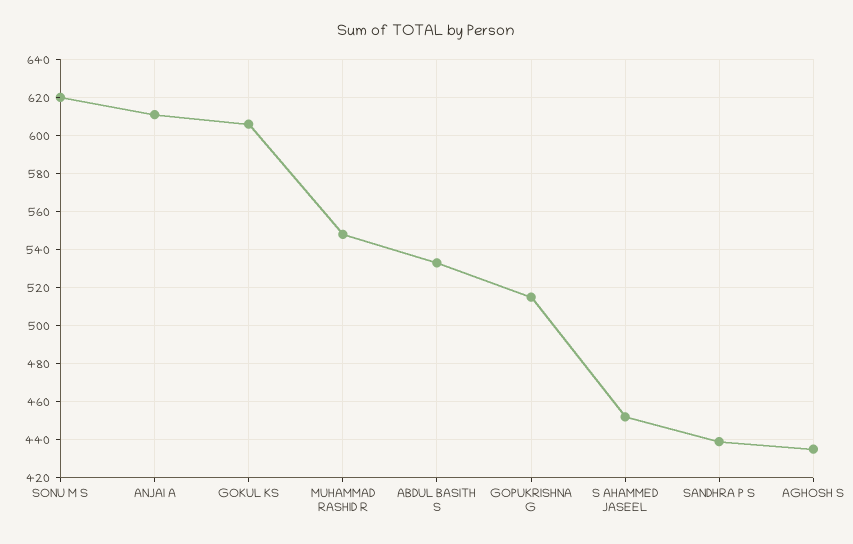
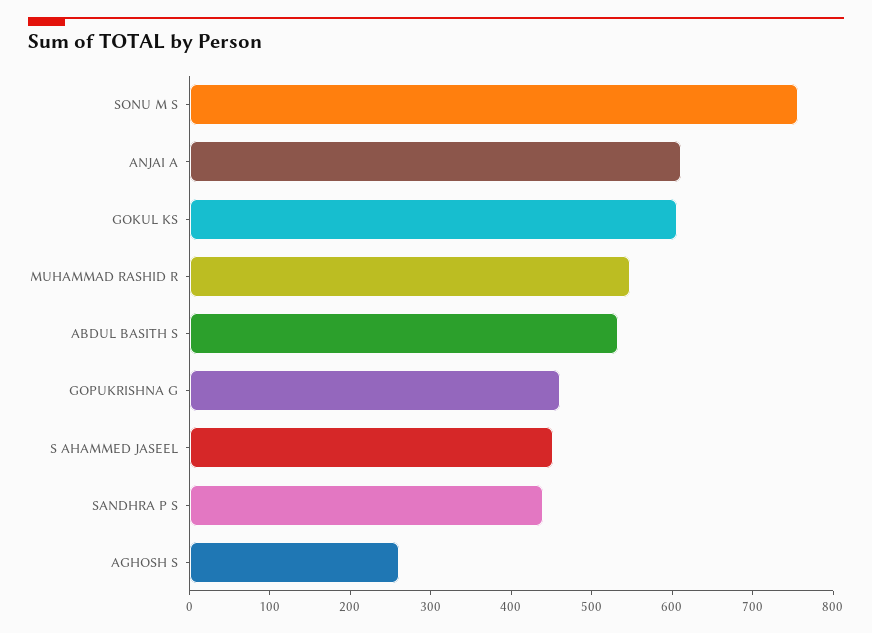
SONU M S: 620 -> 760
GOPUKRISHNA G: 515 -> 460
AGHOSH S: 435 -> 260

